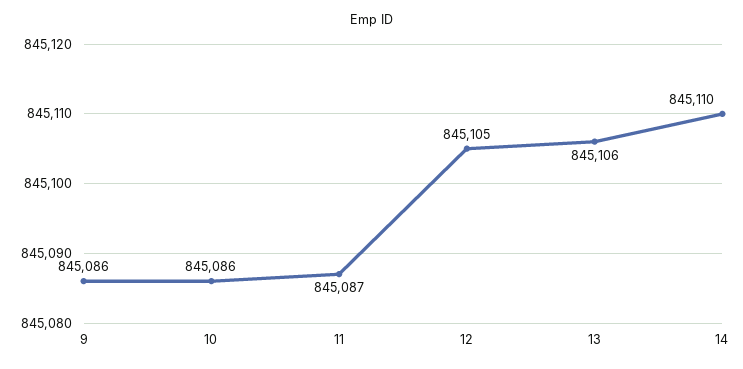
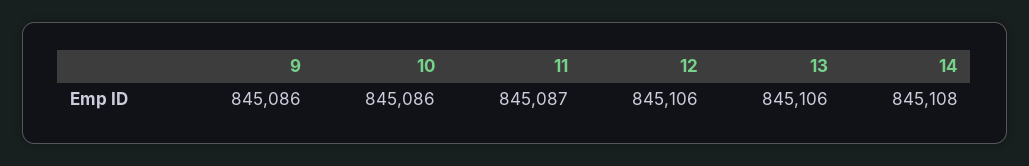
12: 845105 -> 845106
14: 845110 -> 845108

